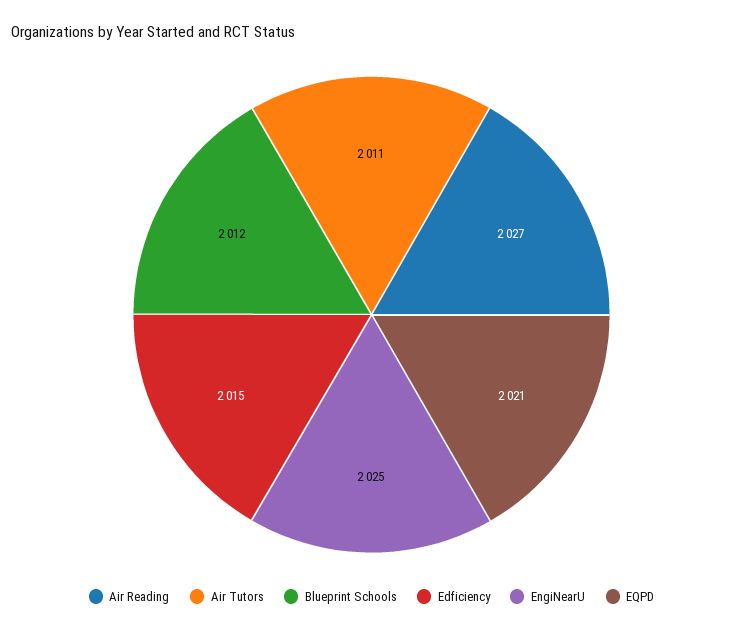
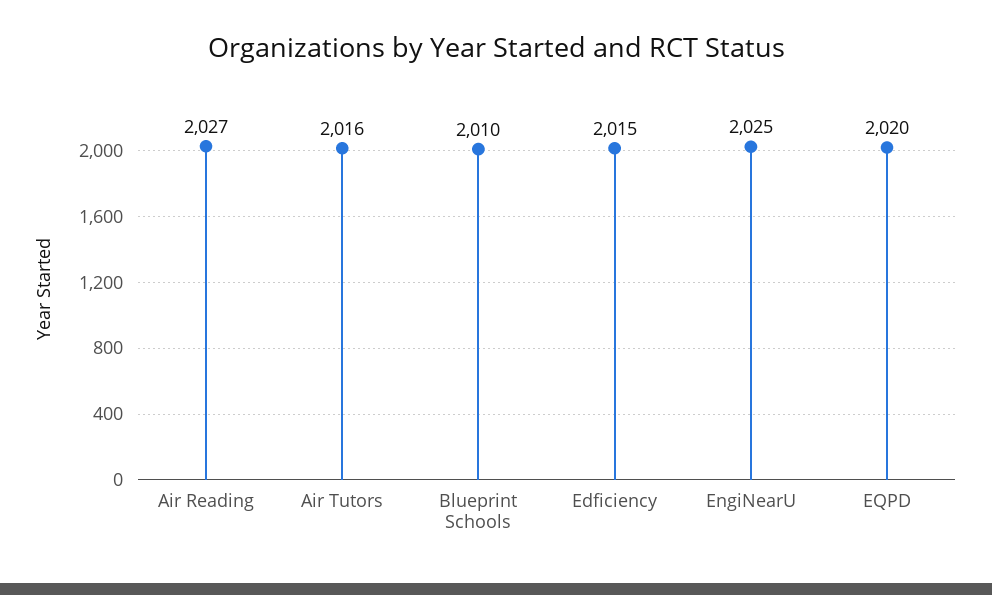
Air Tutors: 2011 -> 2016
Blueprint Schools: 2012 -> 2010
EQPD: 2021 -> 2020

